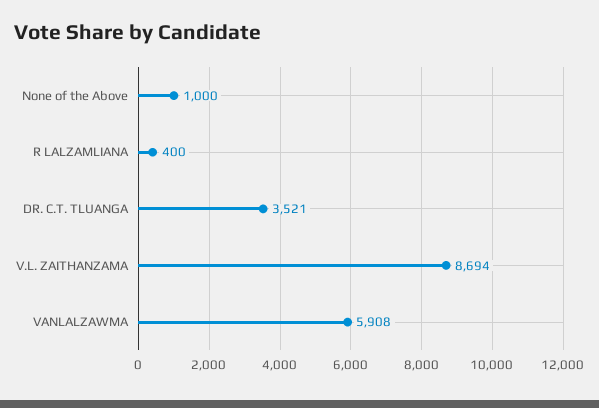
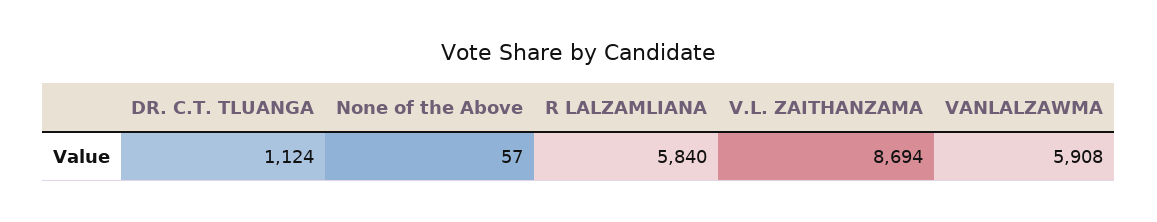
None of the Above: 1000 -> 57
R LALZAMLIANA: 400 -> 5840
DR. C.T. TLUANGA: 3521 -> 1124

